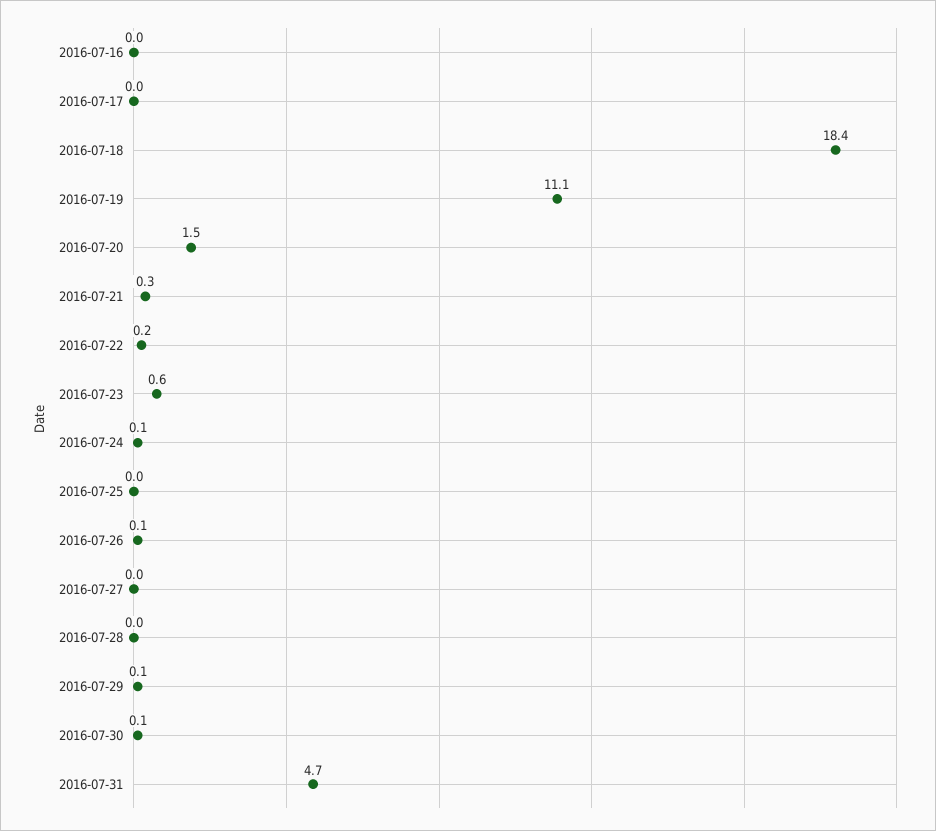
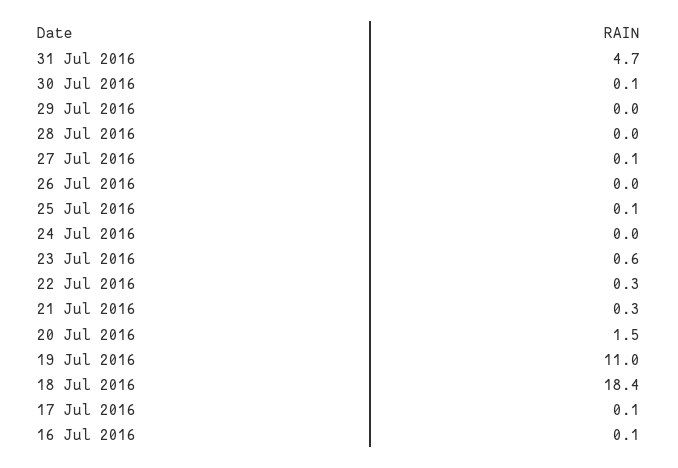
2016-07-16: 0 -> 0.1
2016-07-17: 0 -> 0.1
2016-07-19: 11.1 -> 11
2016-07-22: 0.2 -> 0.3
2016-07-24: 0.1 -> 0
2016-07-25: 0 -> 0.1
2016-07-26: 0.1 -> 0
2016-07-27: 0 -> 0.1
2016-07-29: 0.1 -> 0

